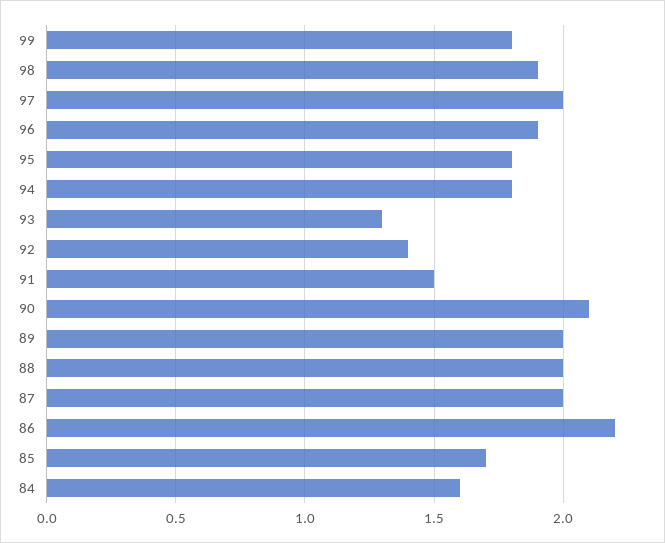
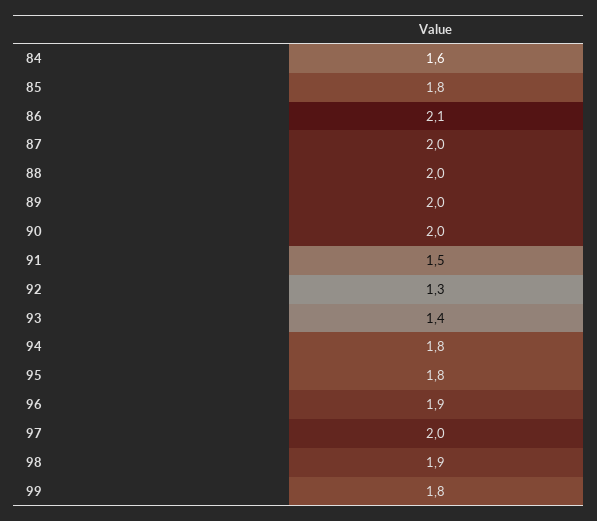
93: 1.3 -> 1.4
92: 1.4 -> 1.3
90: 2.1 -> 2
86: 2.2 -> 2.1
85: 1.7 -> 1.8

